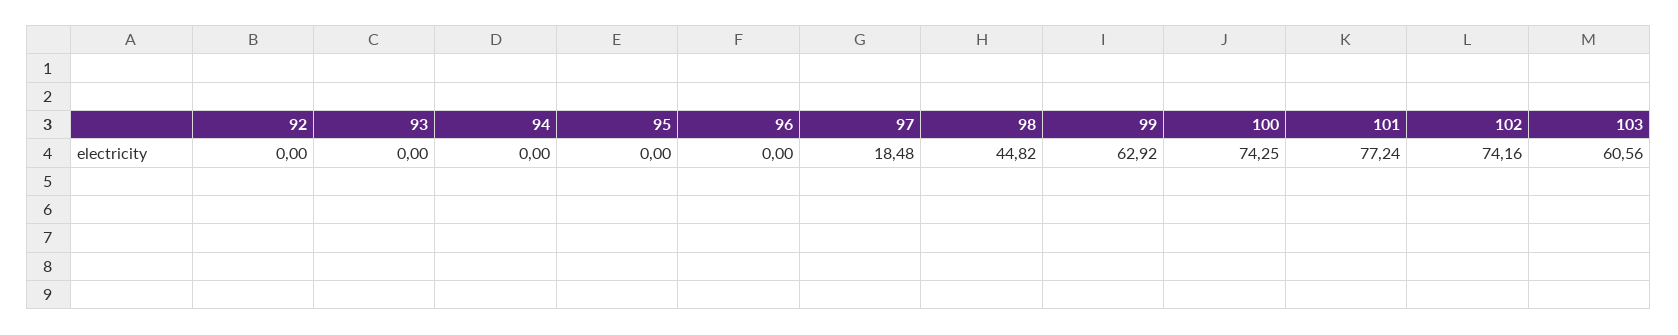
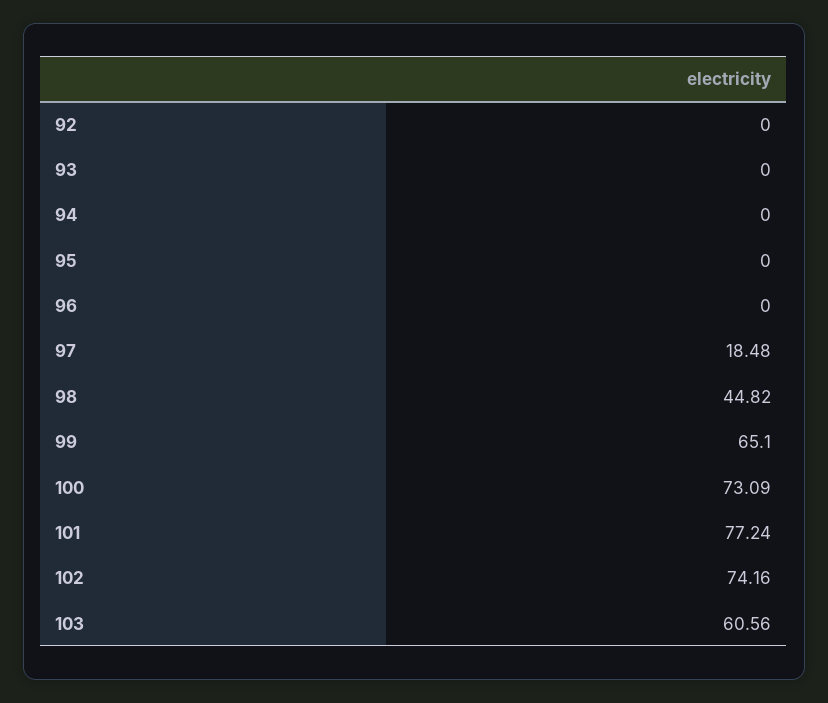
99: 62.92 -> 65.1
100: 74.25 -> 73.09

